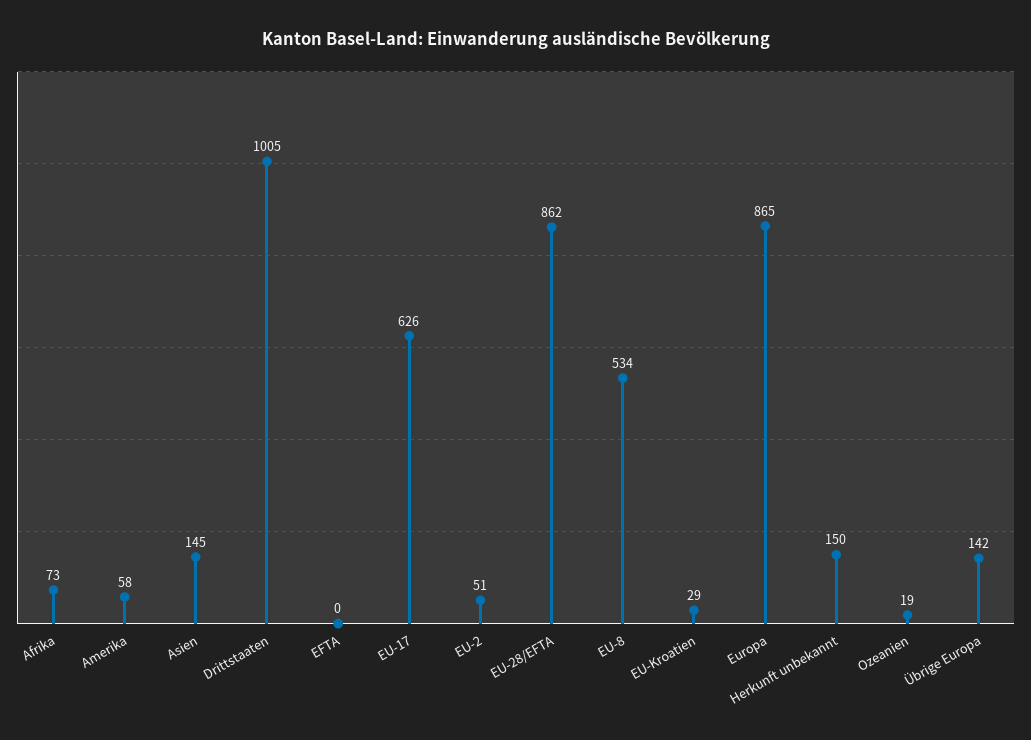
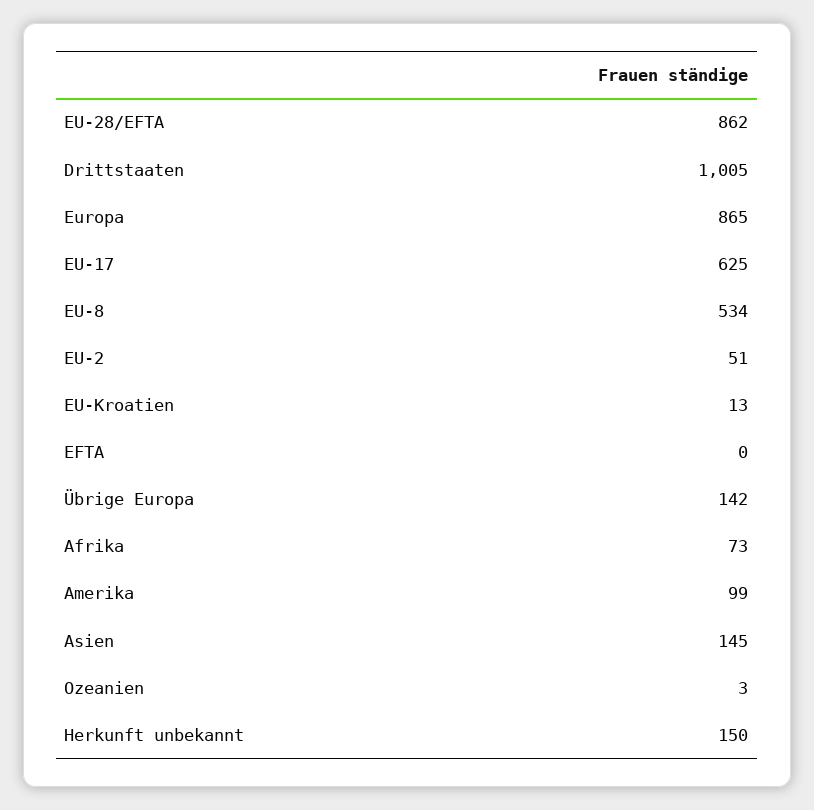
Amerika: 58 -> 99
EU-17: 626 -> 625
EU-Kroatien: 29 -> 13
Ozeanien: 19 -> 3

